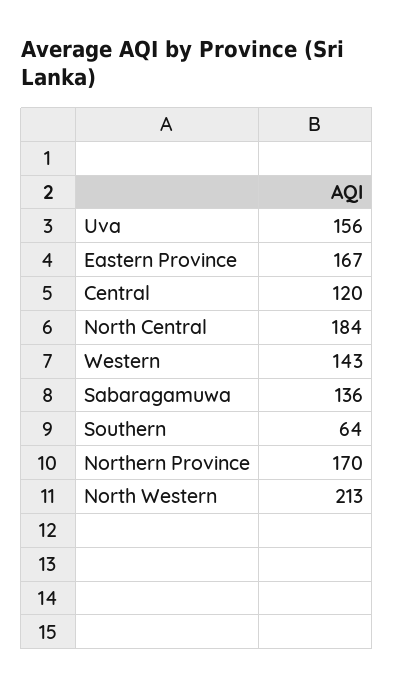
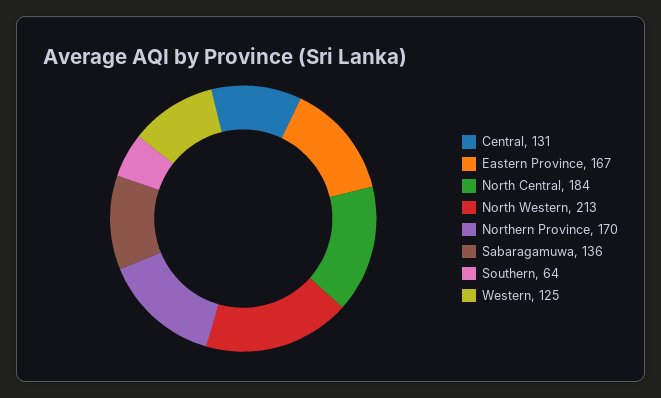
Uva: 156 -> none
Central: 120 -> 131
Western: 143 -> 125

